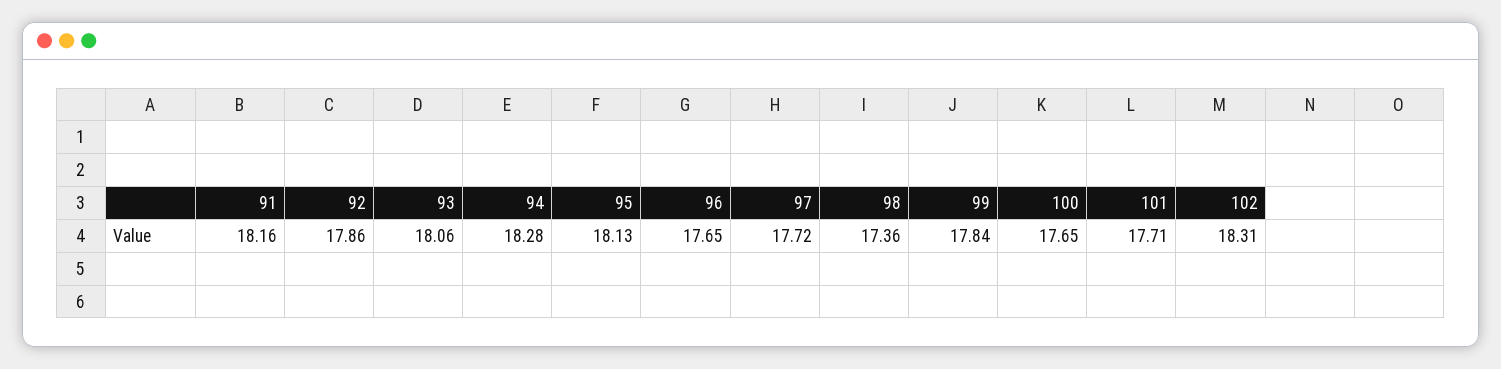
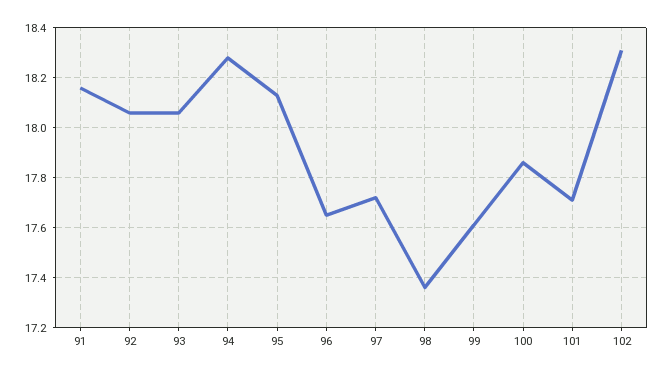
92: 17.86 -> 18.05
99: 17.84 -> 17.6
100: 17.65 -> 17.85

